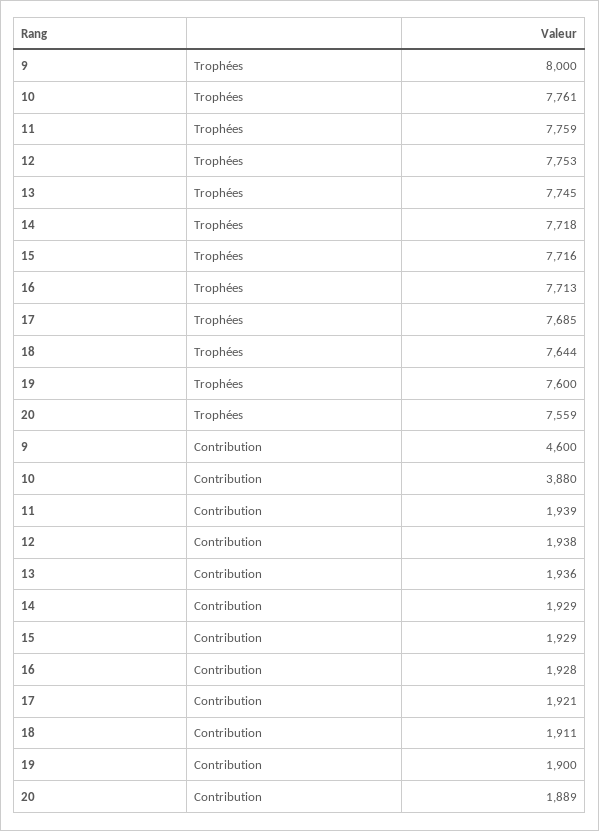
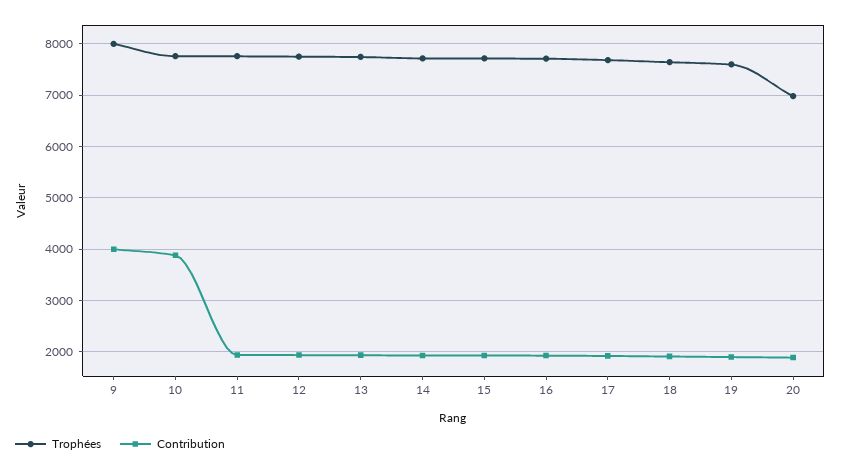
Trophées, 20: 7559 -> 7000
Contribution, 9: 4600 -> 4000

